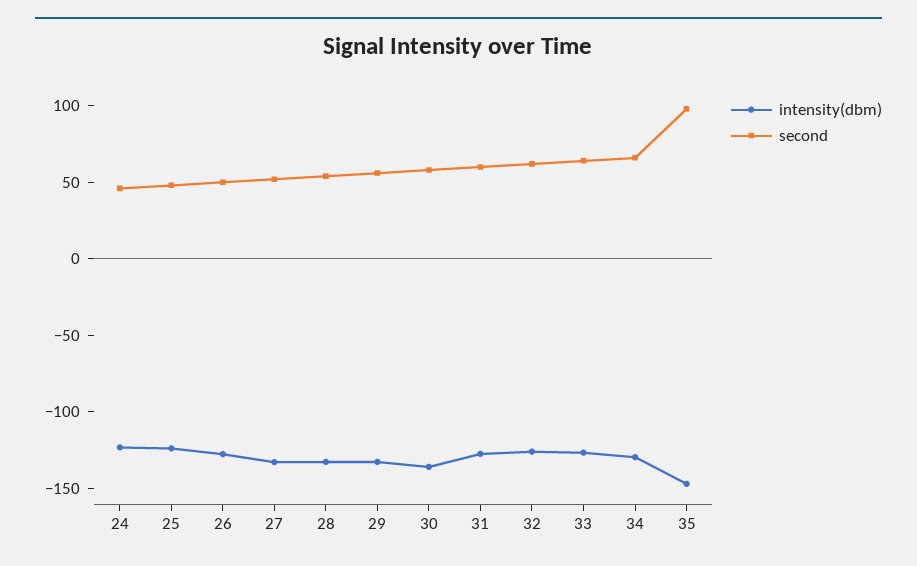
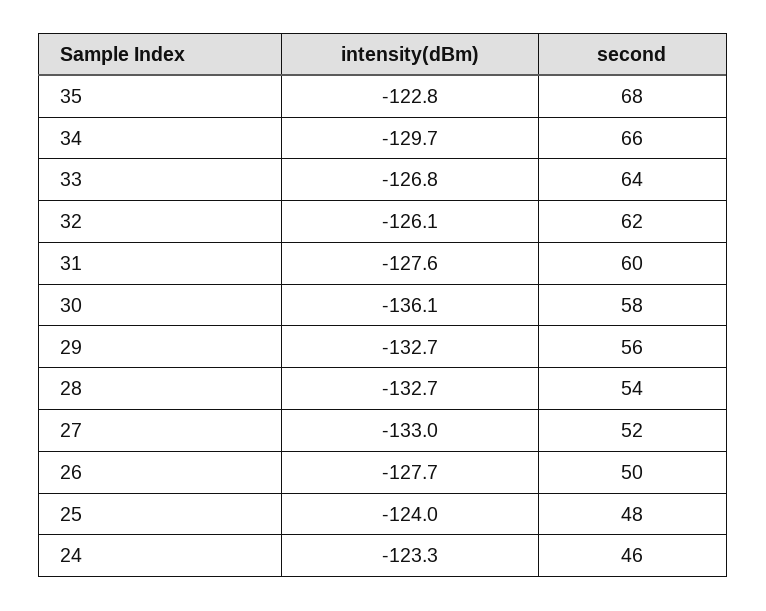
intensity(dbm), 35: -150 -> -122.8
second, 35: 100 -> 68

